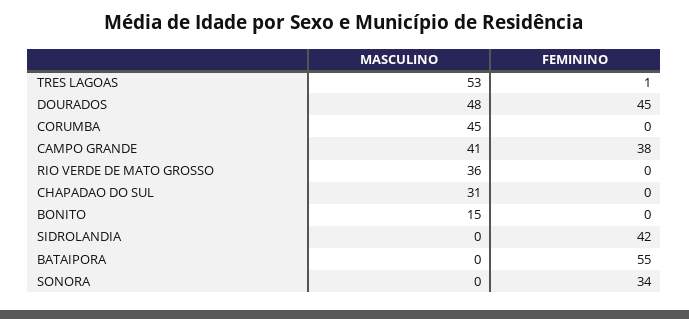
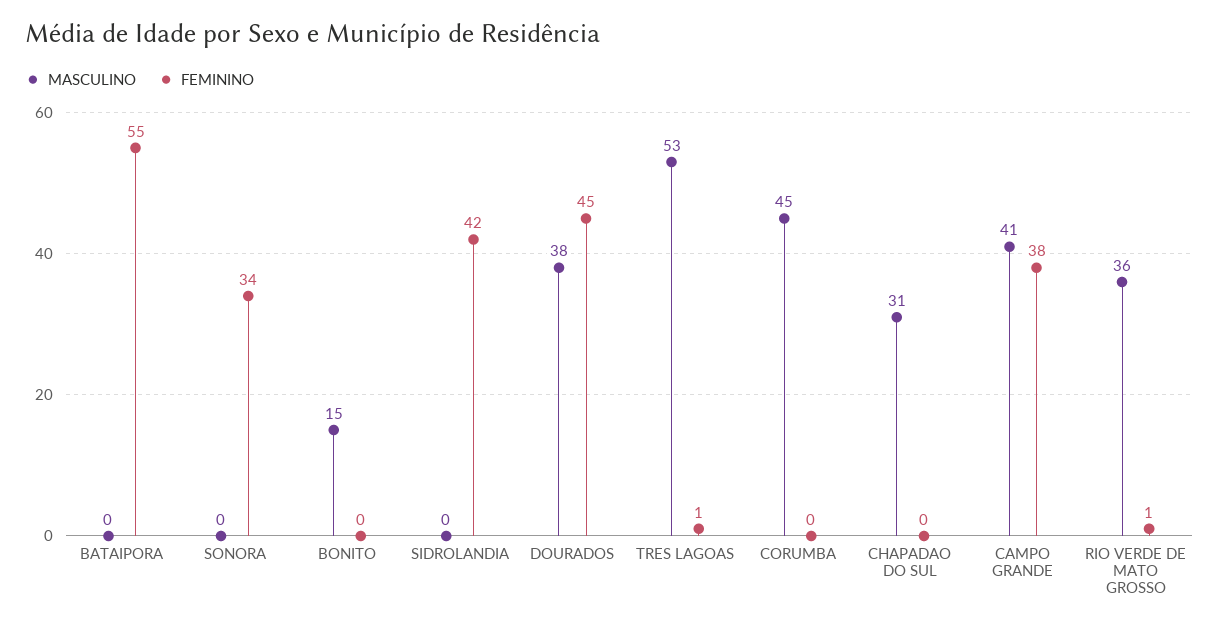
MASCULINO, DOURADOS: 48 -> 38
FEMININO, RIO VERDE DE MATO GROSSO: 0 -> 1

